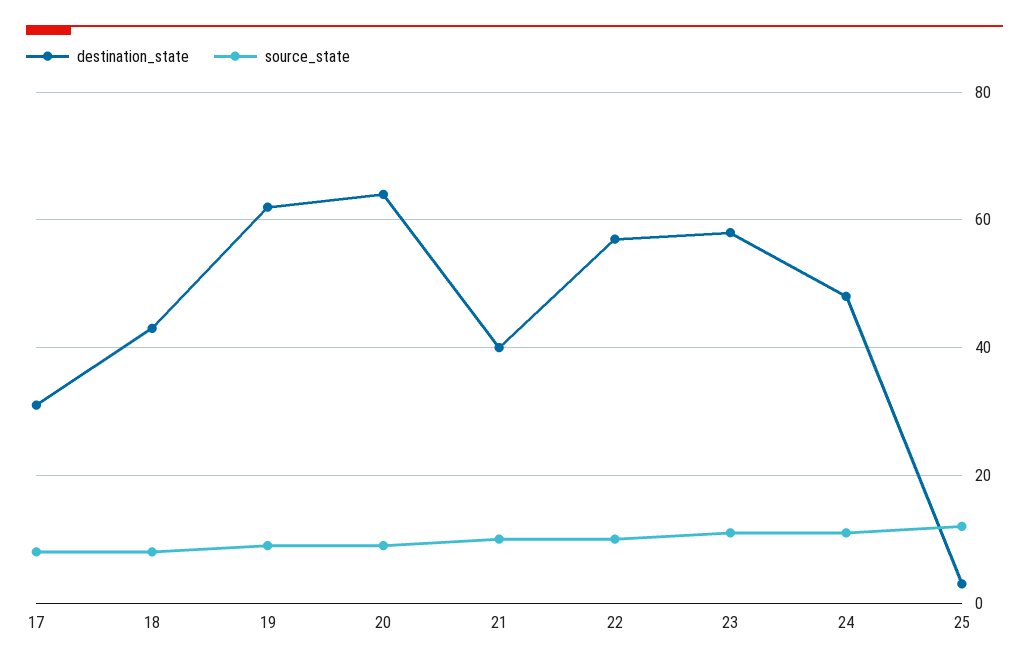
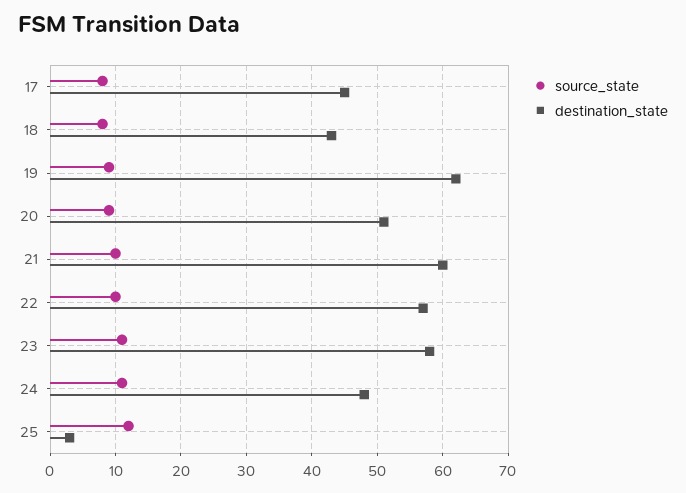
destination_state, 17: 30 -> 45
destination_state, 20: 65 -> 51
destination_state, 21: 40 -> 60

